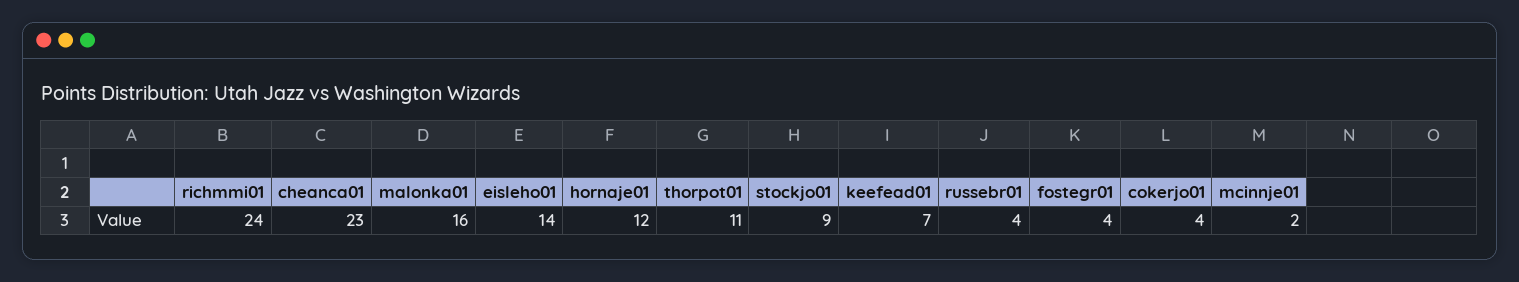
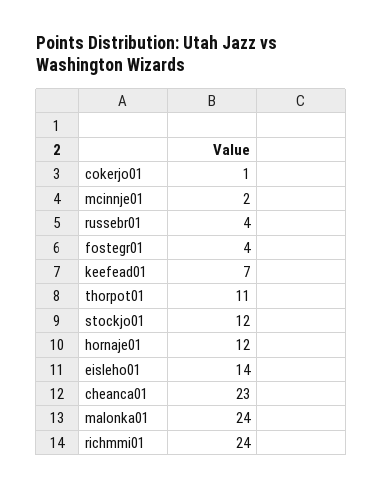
malonka01: 16 -> 24
stockjo01: 9 -> 12
cokerjo01: 4 -> 1

